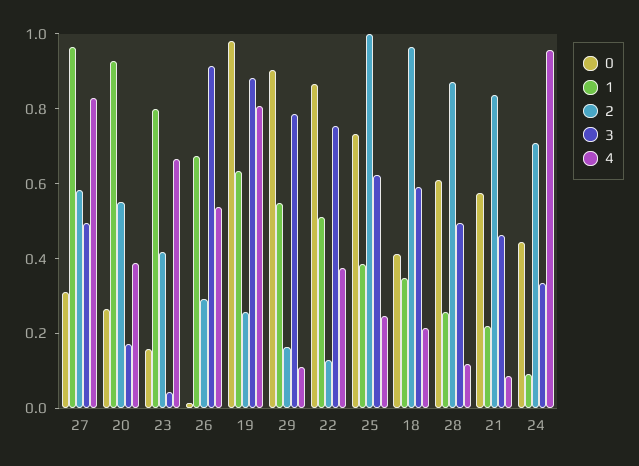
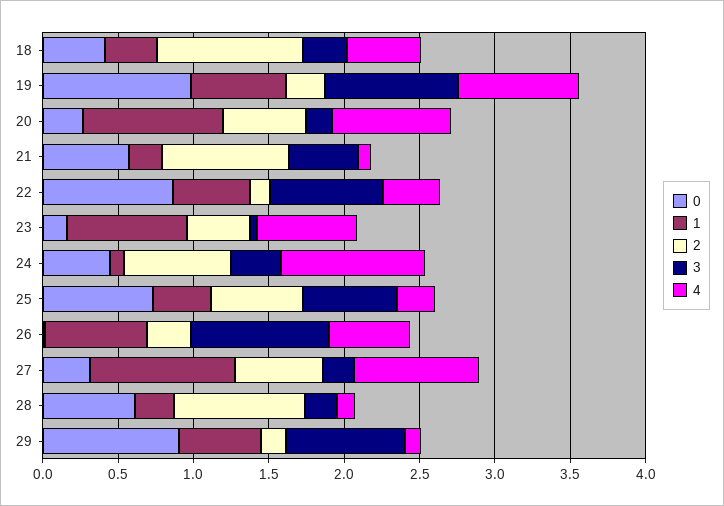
3, 27: 0.5 -> 0.2
4, 20: 0.4 -> 0.8
2, 25: 1 -> 0.6
3, 18: 0.6 -> 0.3
4, 18: 0.2 -> 0.5
3, 28: 0.5 -> 0.2

